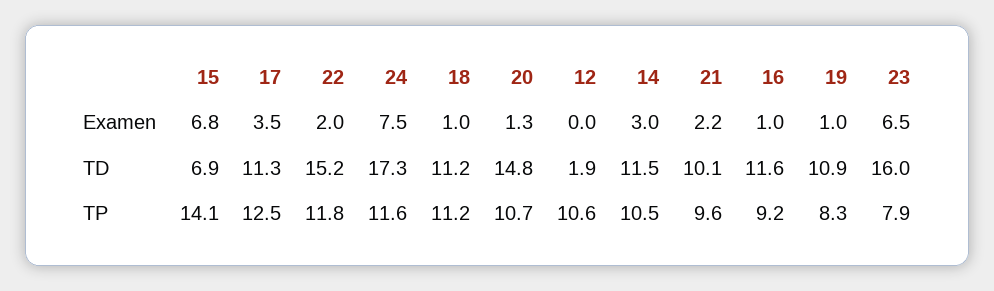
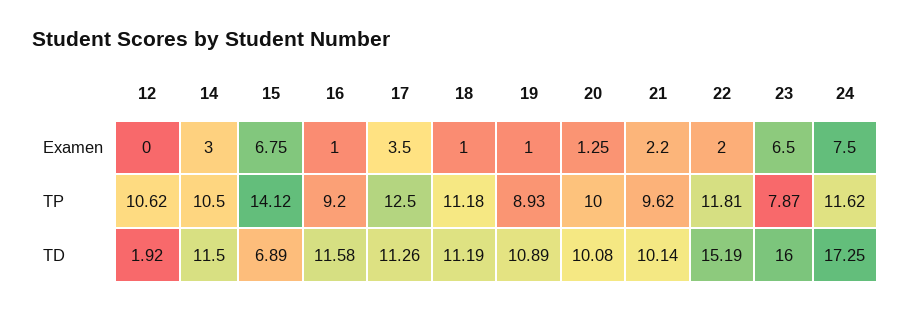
20, TD: 14.8 -> 10.08
20, TP: 10.7 -> 10
19, TP: 8.3 -> 8.93

